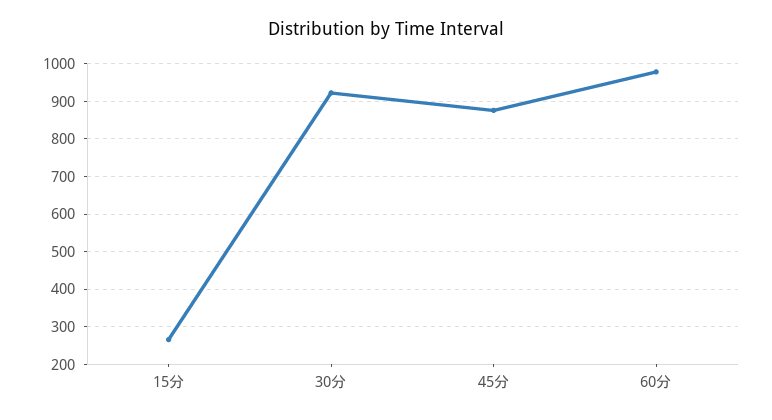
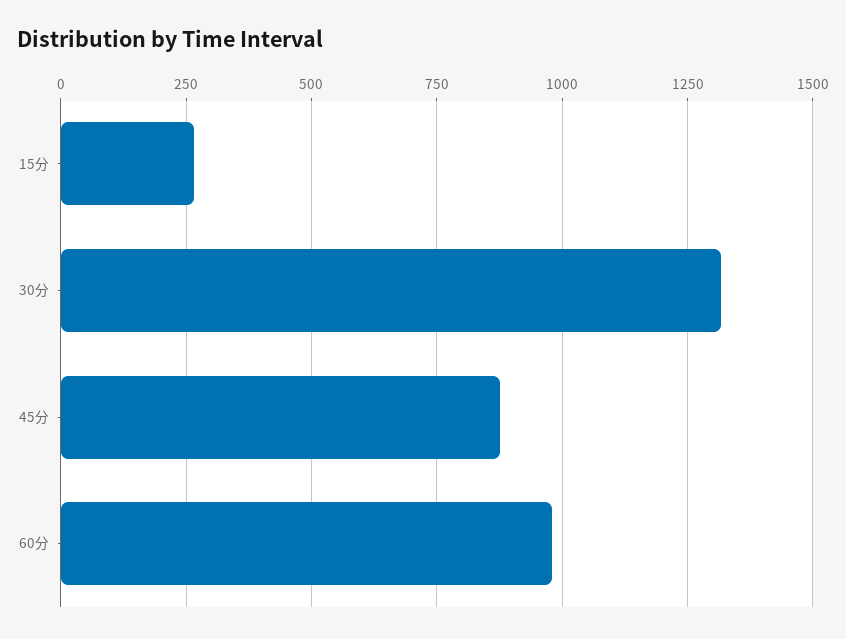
30分: 920 -> 1325

